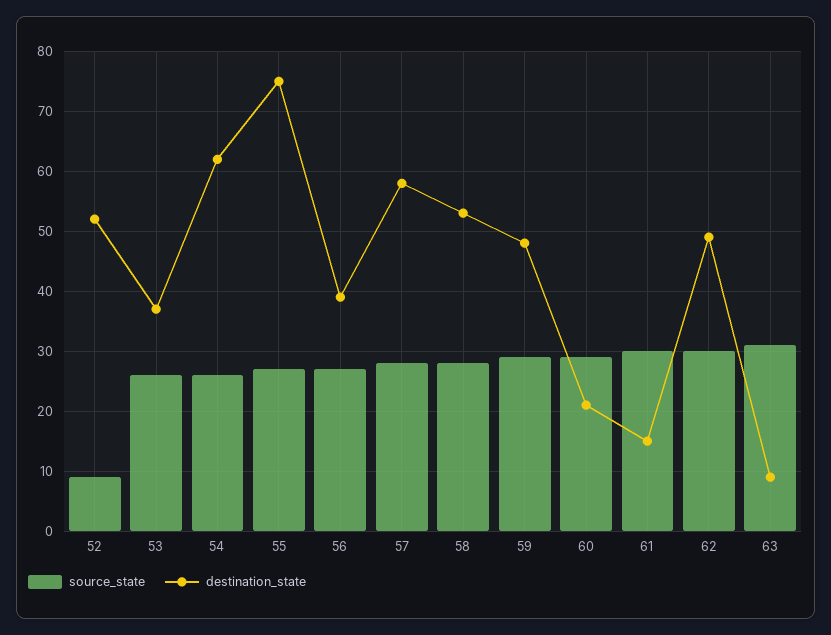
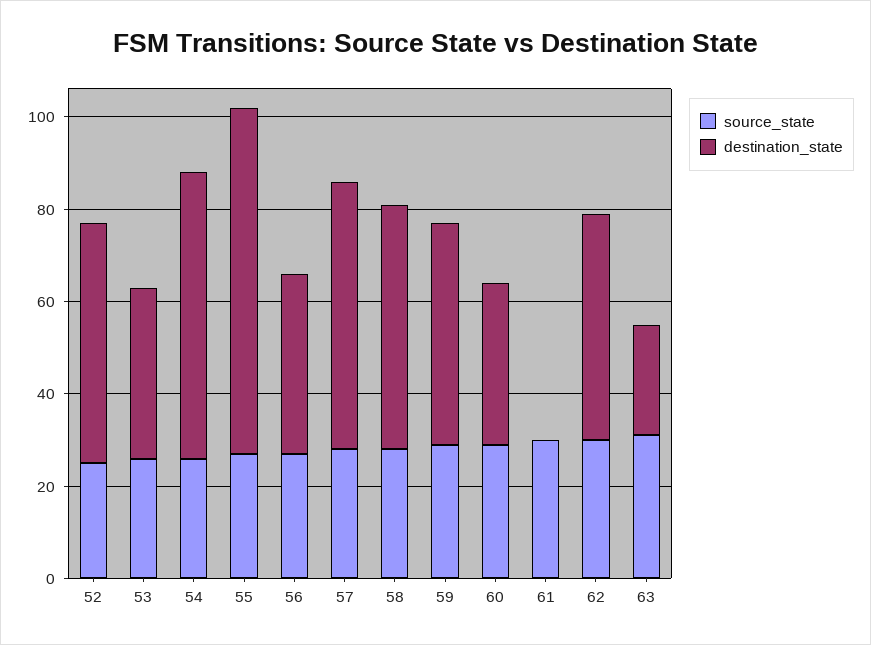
source_state, 52: 10 -> 25
destination_state, 60: 20 -> 35
destination_state, 61: 15 -> 0
destination_state, 63: 10 -> 25

